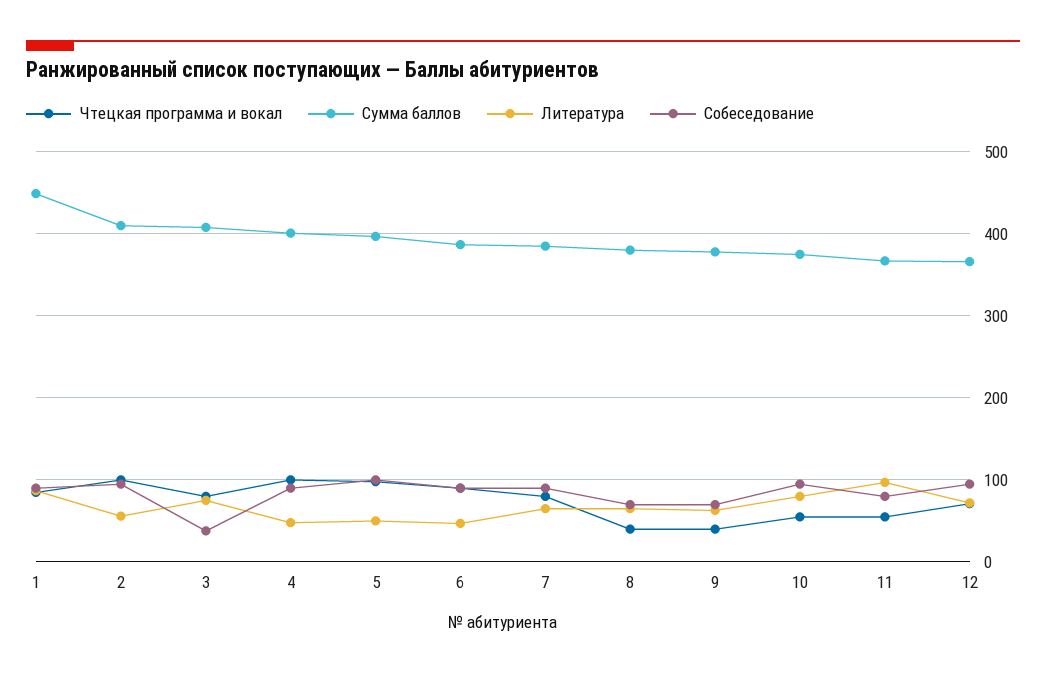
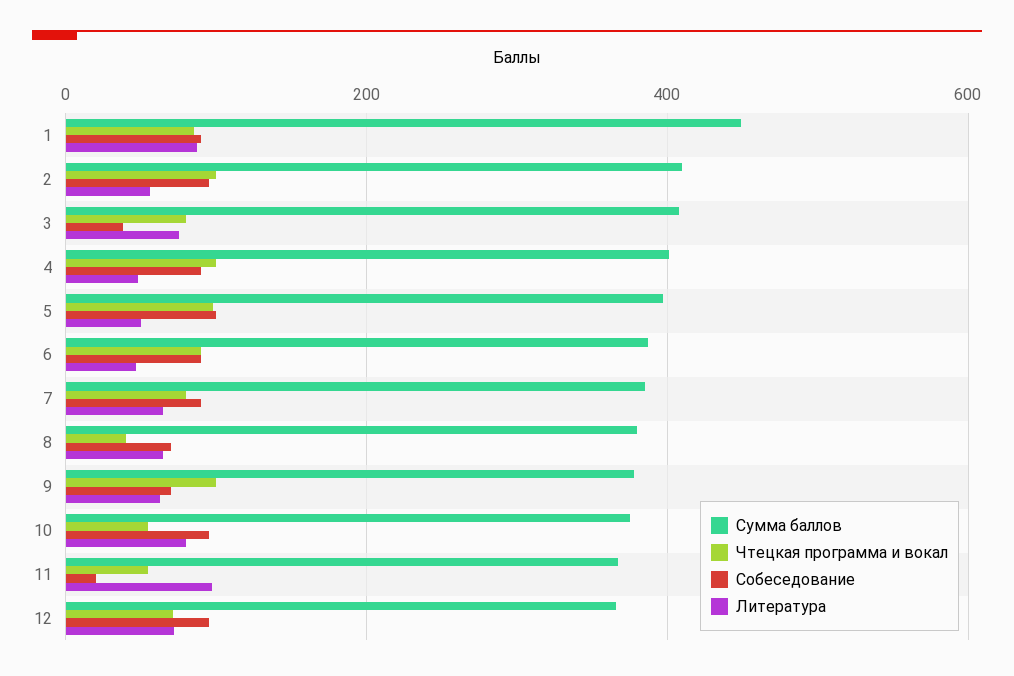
Чтецкая программа и вокал, 9: 40 -> 100
Собеседование, 11: 80 -> 20

